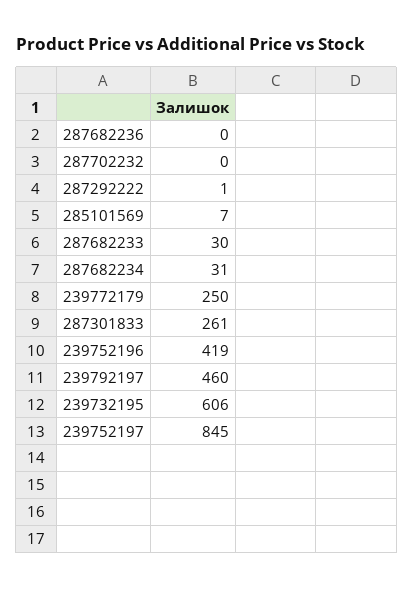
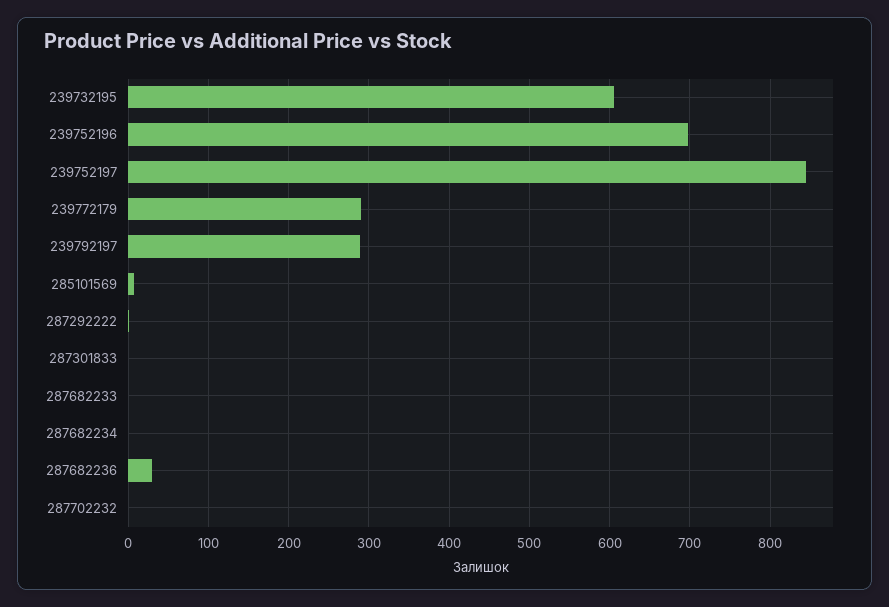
287682236: 0 -> 30
287682233: 30 -> 0
287682234: 31 -> 0
239772179: 250 -> 290
287301833: 261 -> 0
239752196: 419 -> 700
239792197: 460 -> 290

